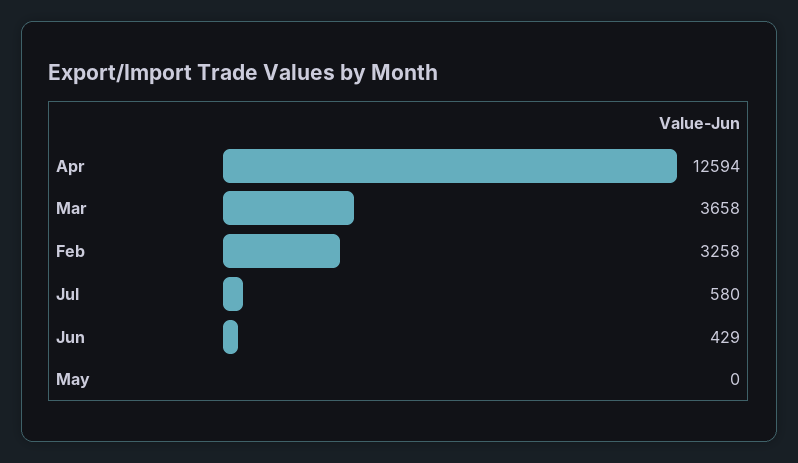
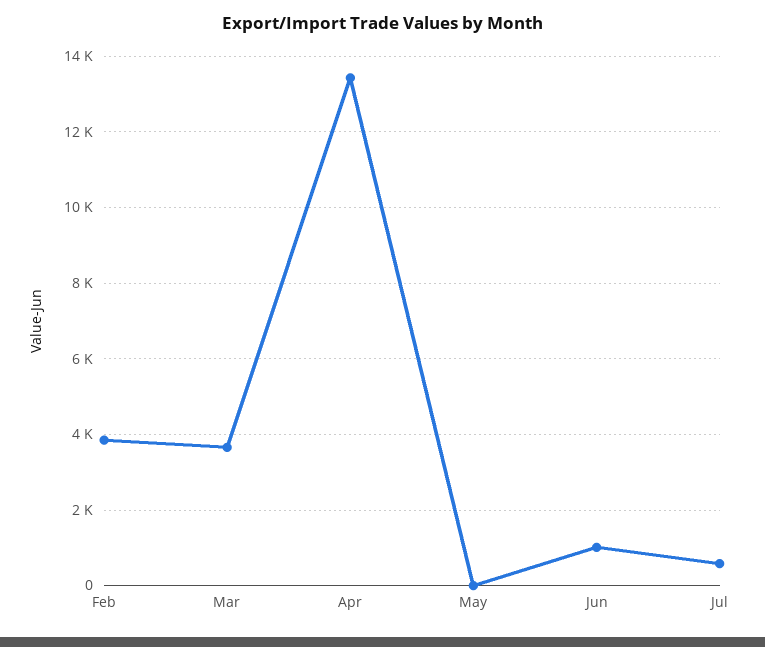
Apr: 12594 -> 13400
Feb: 3258 -> 3800
Jun: 429 -> 1000

